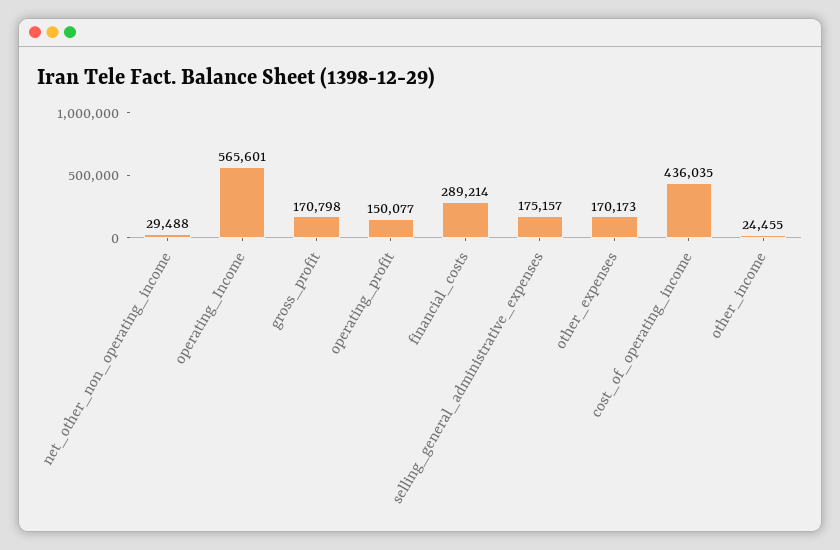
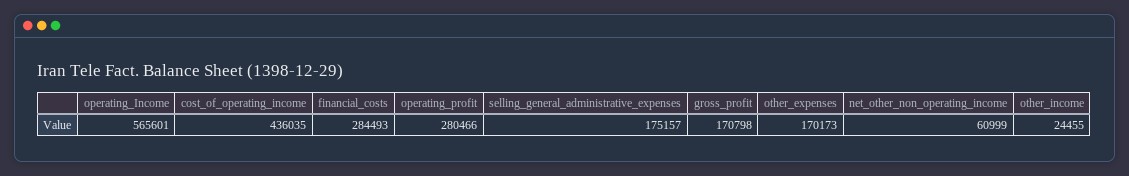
net_other_non_operating_income: 29488 -> 60999
operating_profit: 150077 -> 280466
financial_costs: 289214 -> 284493

